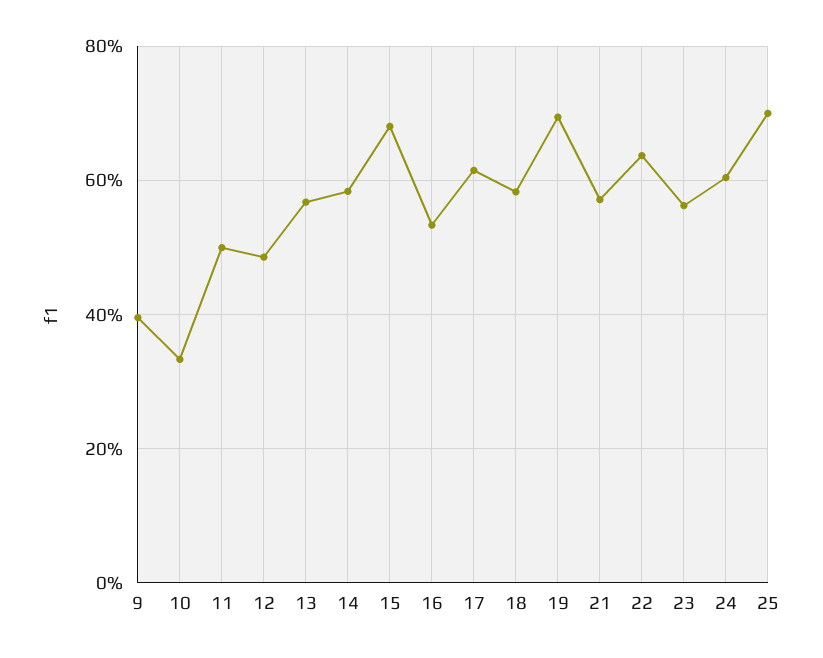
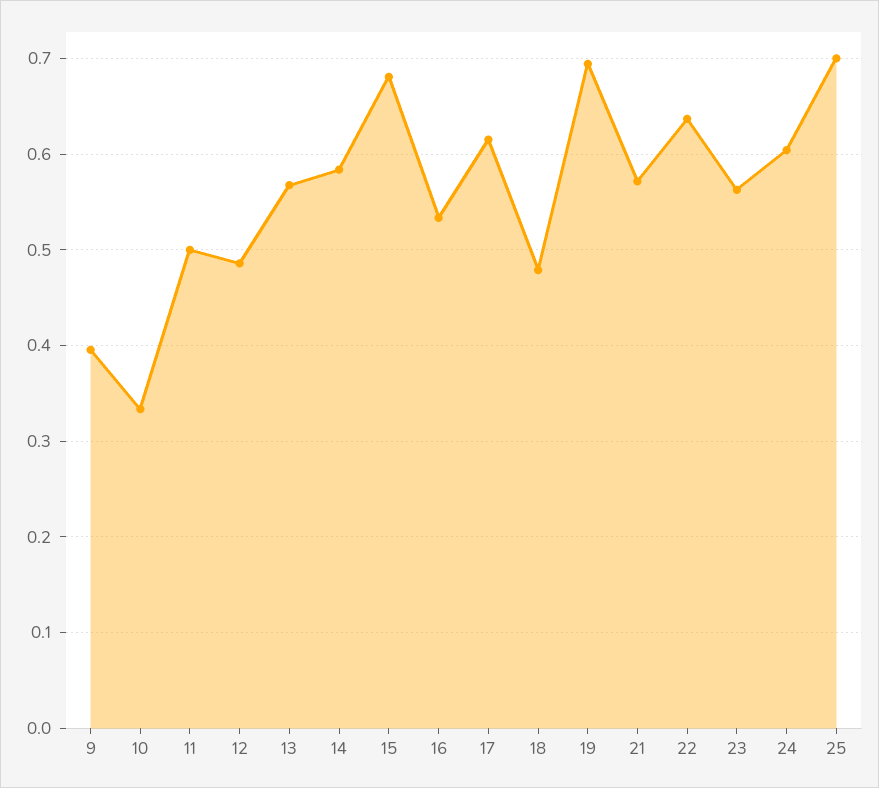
18: 0.58 -> 0.48

